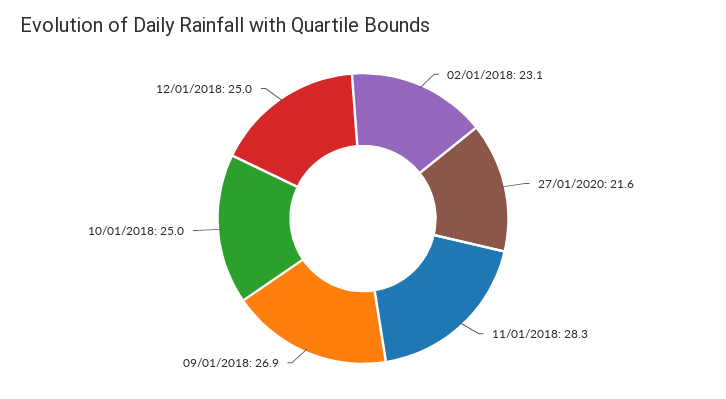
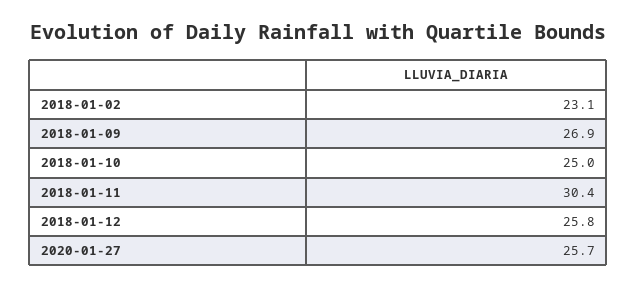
27/01/2020: 21.6 -> 25.7
11/01/2018: 28.3 -> 30.4
12/01/2018: 25 -> 25.8

